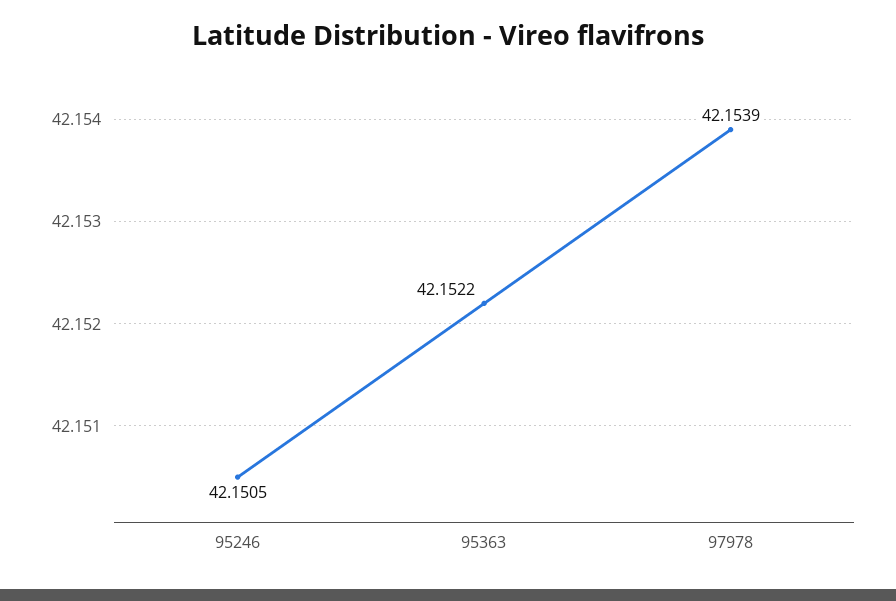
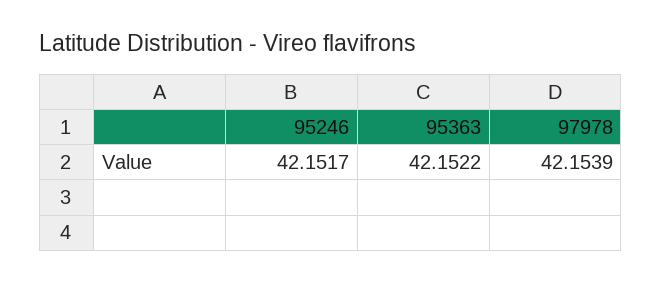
95246: 42.1505 -> 42.1517

